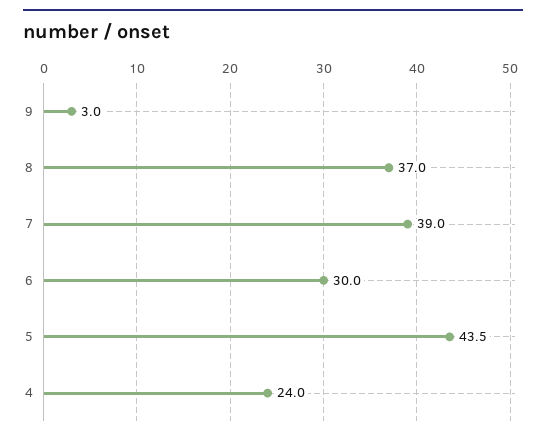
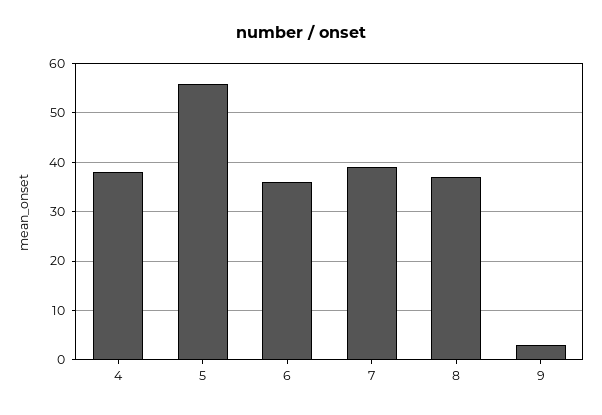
6: 30 -> 36
5: 43.5 -> 56
4: 24 -> 38

